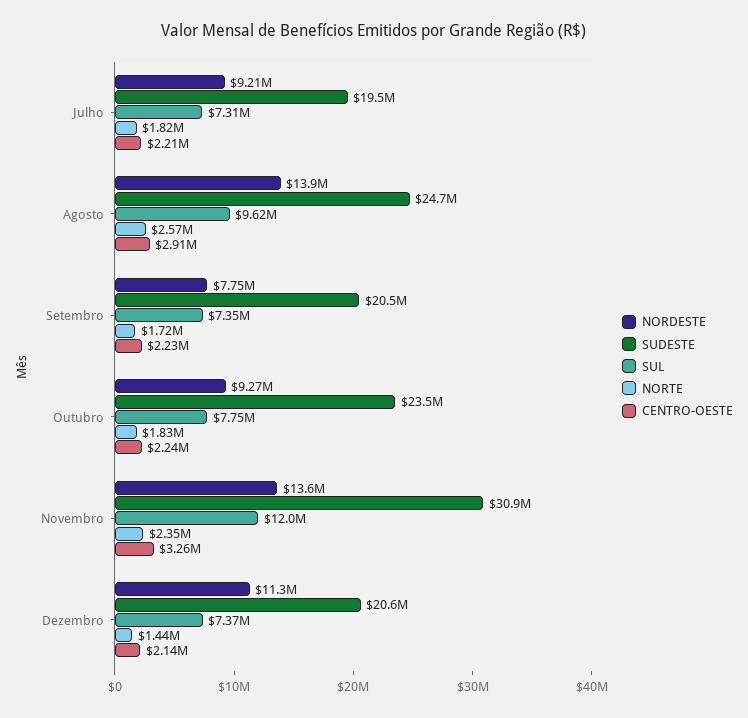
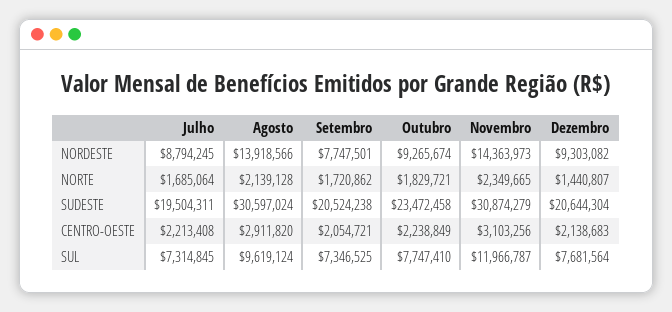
NORDESTE, Julho: 9210000 -> 8794245
NORTE, Julho: 1820000 -> 1685064
SUDESTE, Agosto: 24700000 -> 30597024
NORTE, Agosto: 2570000 -> 2139128
CENTRO-OESTE, Setembro: 2230000 -> 2054721
NORDESTE, Novembro: 13600000 -> 14363973
CENTRO-OESTE, Novembro: 3260000 -> 3103256
NORDESTE, Dezembro: 11300000 -> 9303082
SUL, Dezembro: 7370000 -> 7681564

